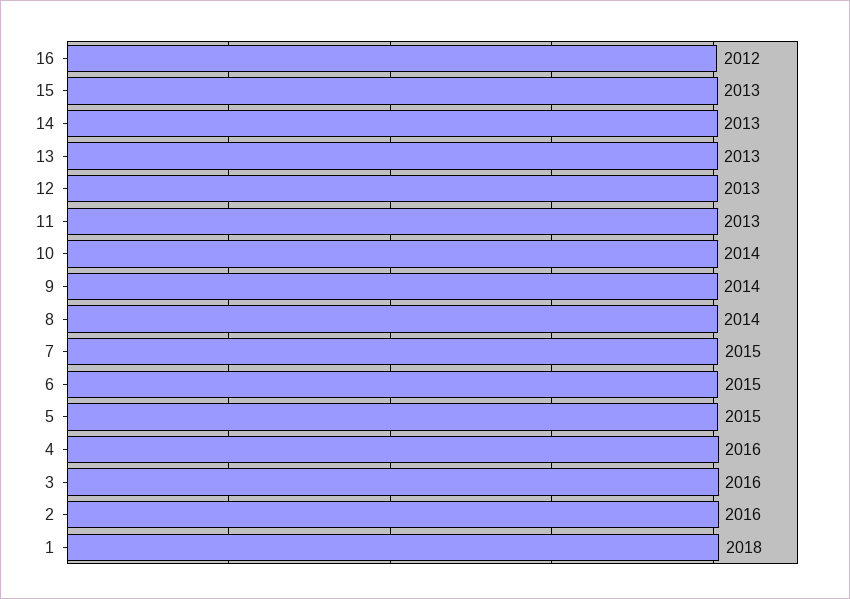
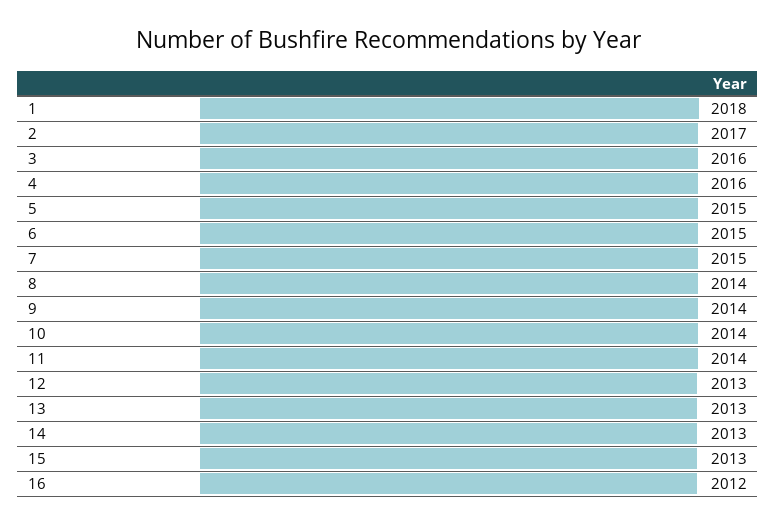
11: 2013 -> 2014
2: 2016 -> 2017

